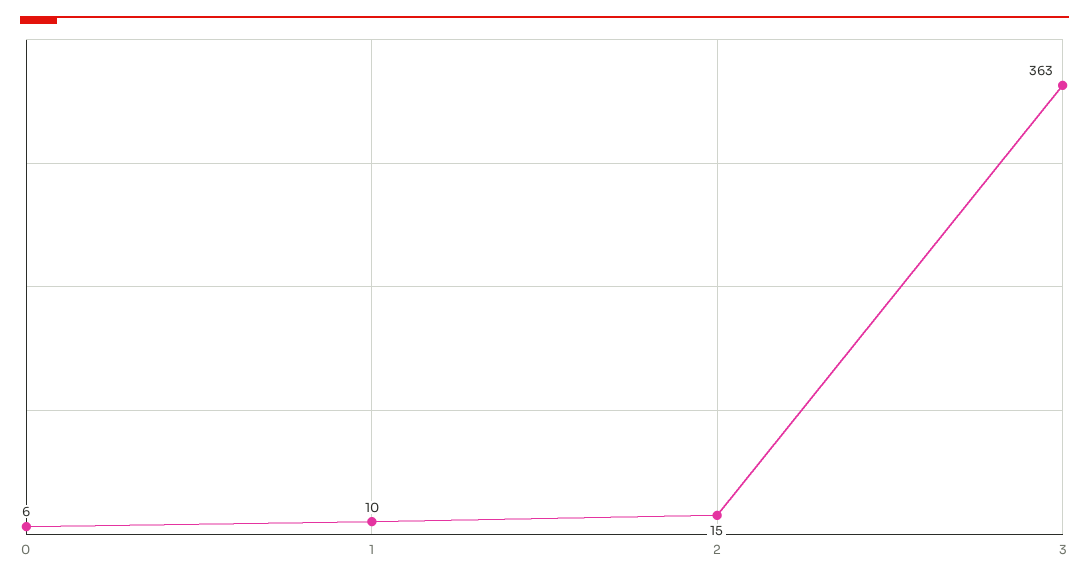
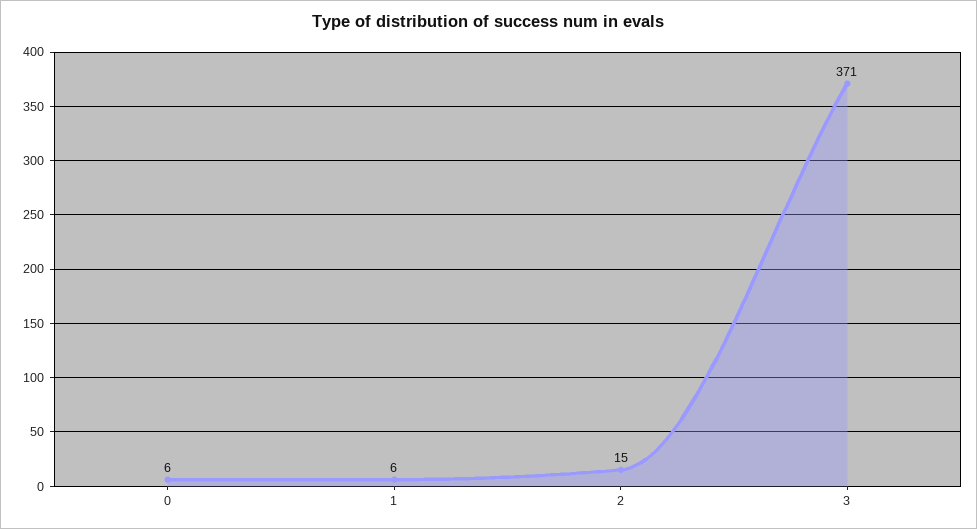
1: 10 -> 6
3: 363 -> 371

